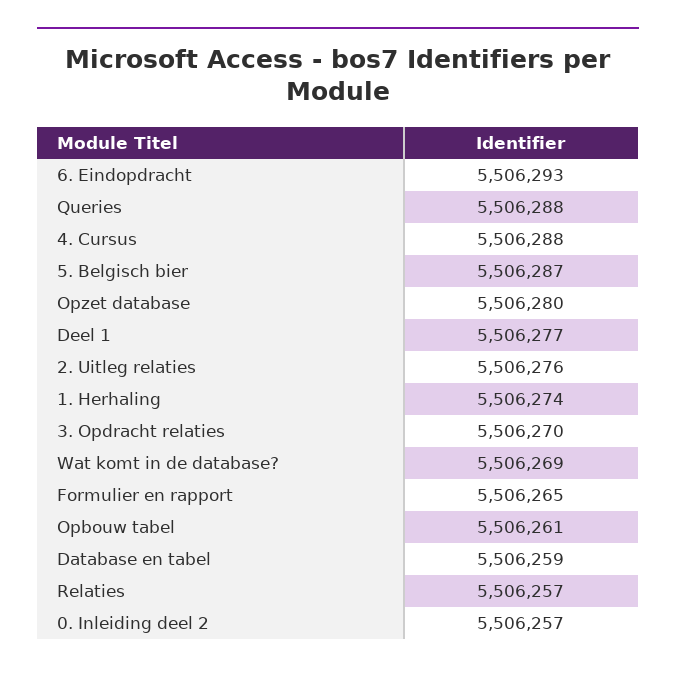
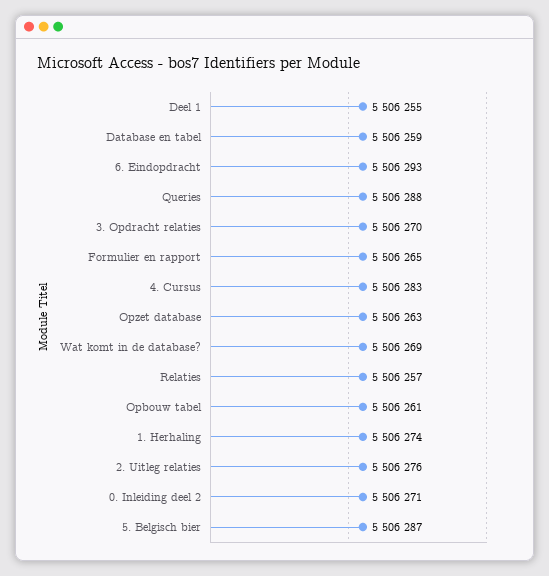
4. Cursus: 5506288 -> 5506283
Opzet database: 5506280 -> 5506263
Deel 1: 5506277 -> 5506255
0. Inleiding deel 2: 5506257 -> 5506271

